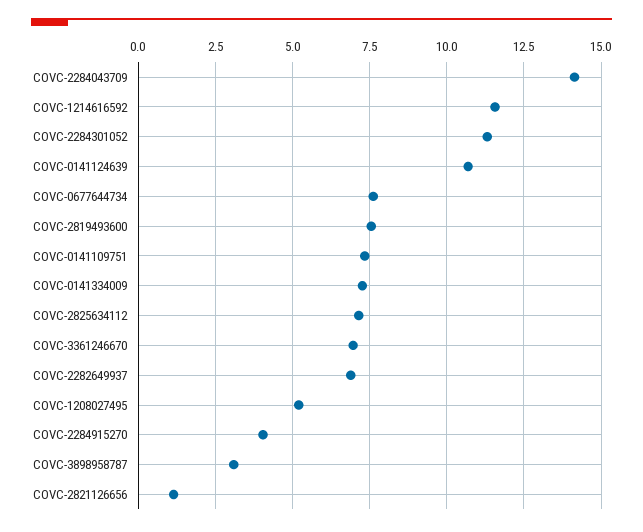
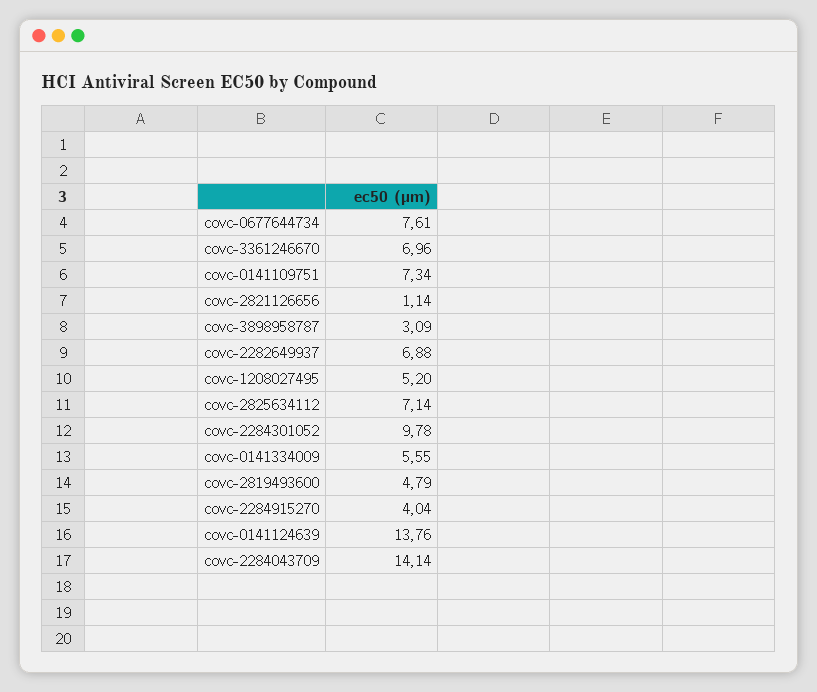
COVC-1214616592: 11.5 -> none
COVC-2284301052: 11.25 -> 9.78
COVC-0141124639: 10.75 -> 13.76
COVC-2819493600: 7.5 -> 4.79
COVC-0141334009: 7.25 -> 5.55

